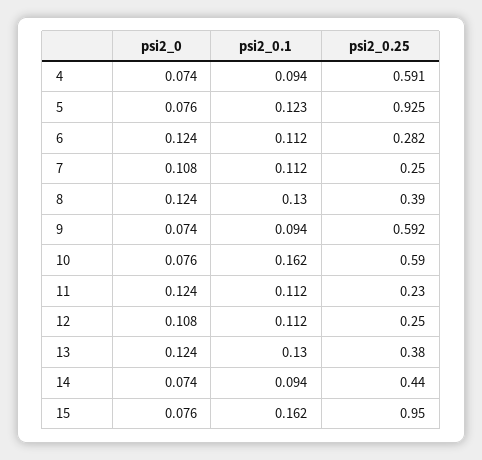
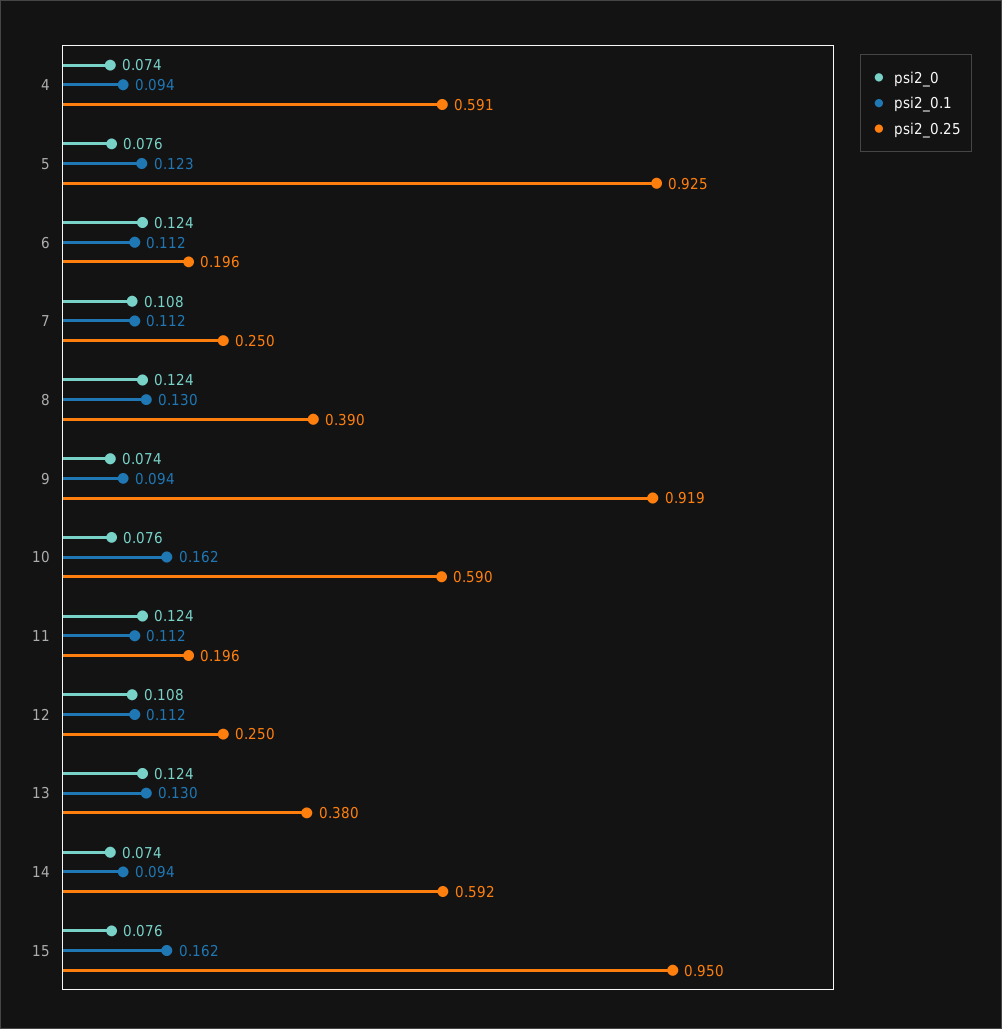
psi2_0.25, 6: 0.282 -> 0.196
psi2_0.25, 9: 0.592 -> 0.919
psi2_0.25, 11: 0.23 -> 0.196
psi2_0.25, 14: 0.44 -> 0.592

